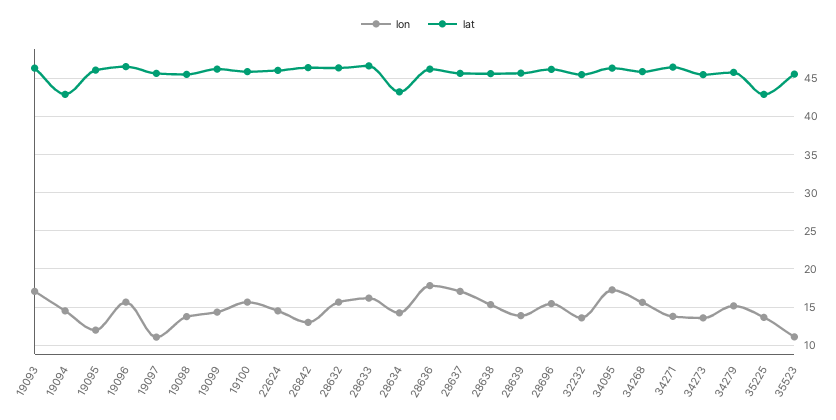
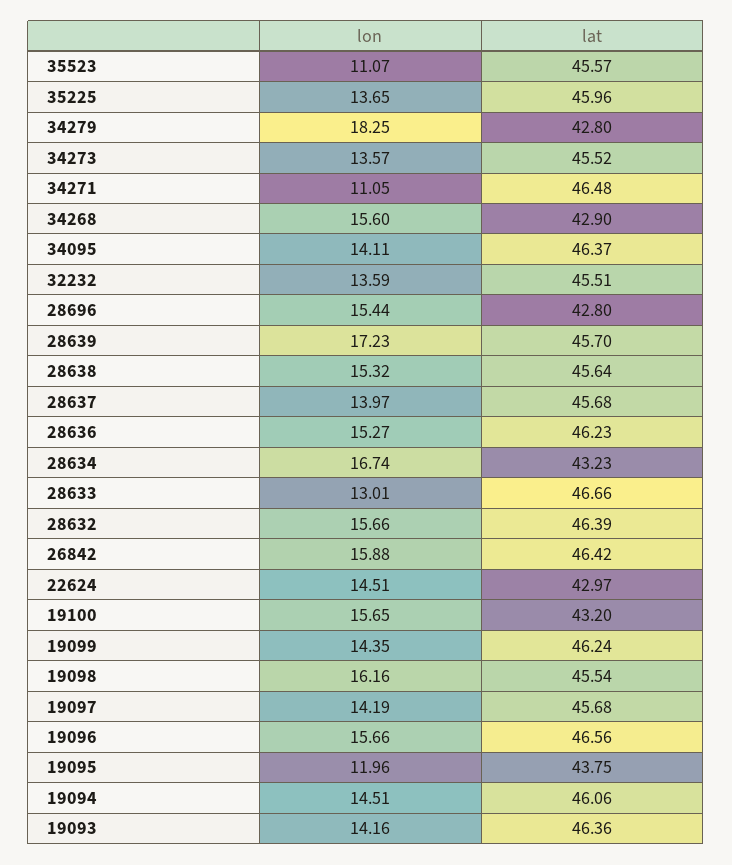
lon, 19093: 17 -> 14.16
lat, 19094: 43 -> 46.06
lat, 19095: 46 -> 43.75
lon, 19097: 11 -> 14.19
lon, 19098: 14 -> 16.16
lat, 19100: 46 -> 43.2
lat, 22624: 46 -> 42.97
lon, 26842: 13 -> 15.88
lon, 28633: 16 -> 13.01
lon, 28634: 14 -> 16.74
lon, 28636: 18 -> 15.27
lon, 28637: 17 -> 13.97
lon, 28639: 14 -> 17.23
lat, 28696: 46 -> 42.8
lon, 34095: 17 -> 14.11
lat, 34268: 46 -> 42.9
lon, 34271: 14 -> 11.05
lon, 34279: 15 -> 18.25
lat, 34279: 46 -> 42.8
lat, 35225: 43 -> 45.96

